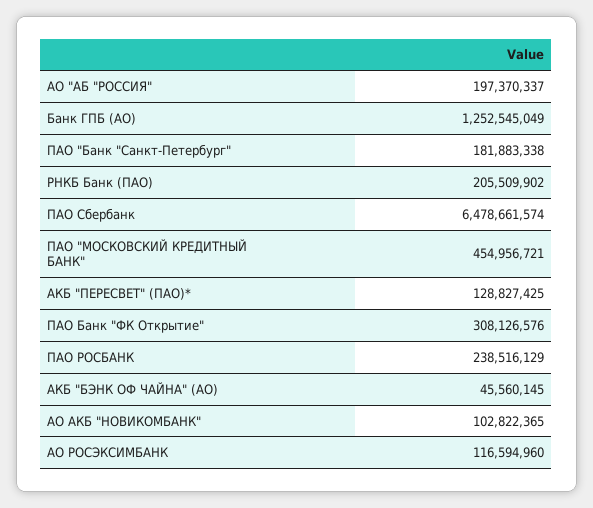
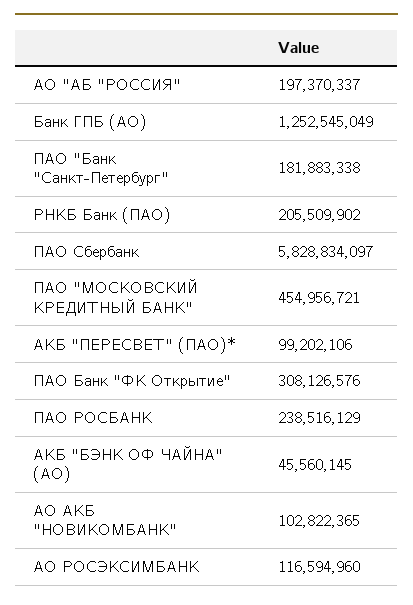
ПАО Сбербанк: 6478661574 -> 5828834097
АКБ "ПЕРЕСВЕТ" (ПАО)*: 128827425 -> 99202106

